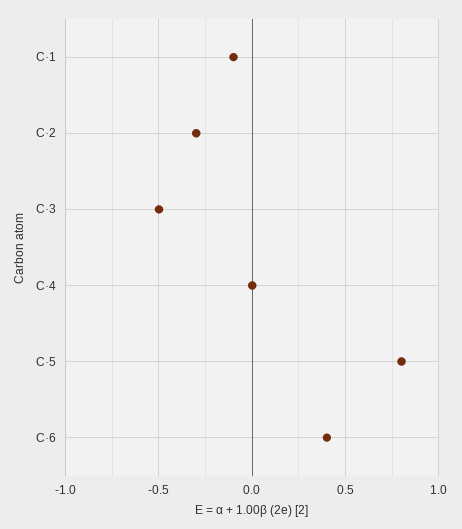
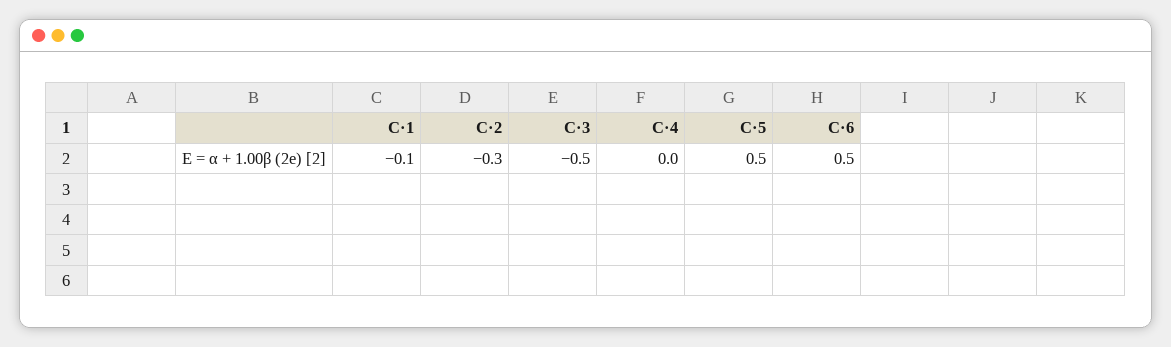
C·5: 0.8 -> 0.5
C·6: 0.4 -> 0.5

